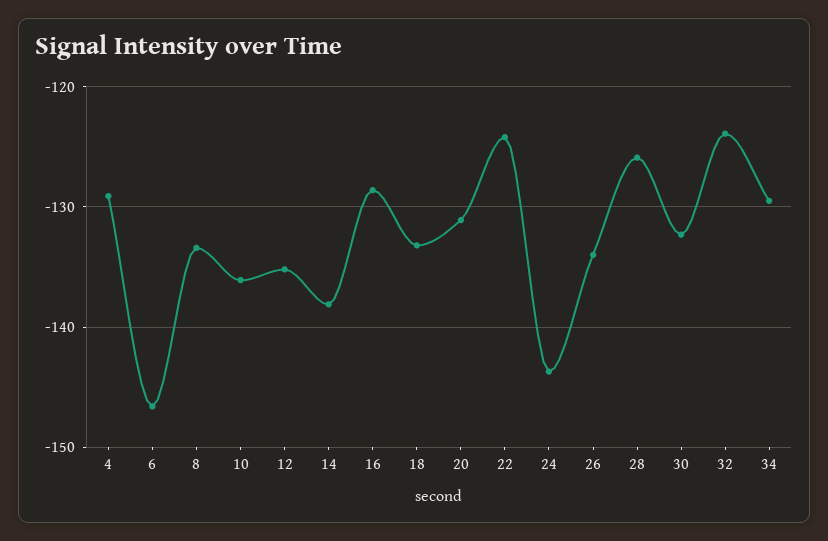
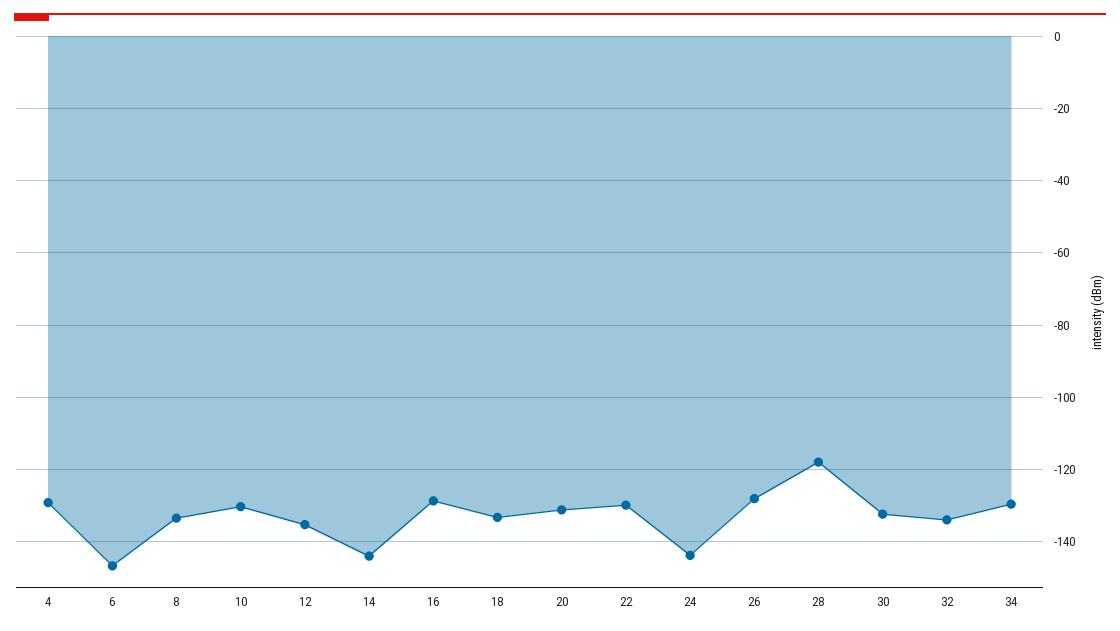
10: -136 -> -130
14: -138 -> -144
22: -124 -> -130
26: -134 -> -128
28: -126 -> -118
32: -124 -> -134

